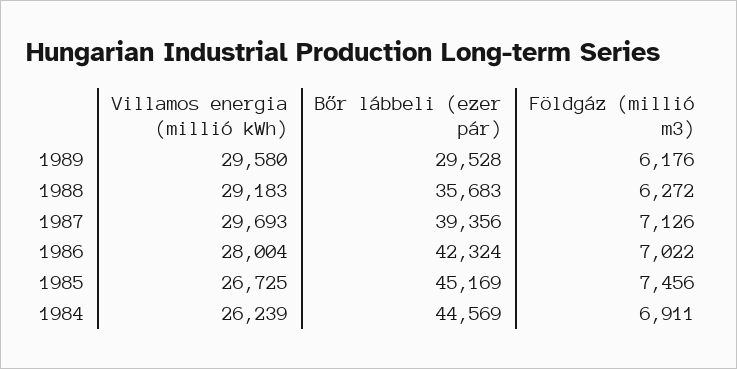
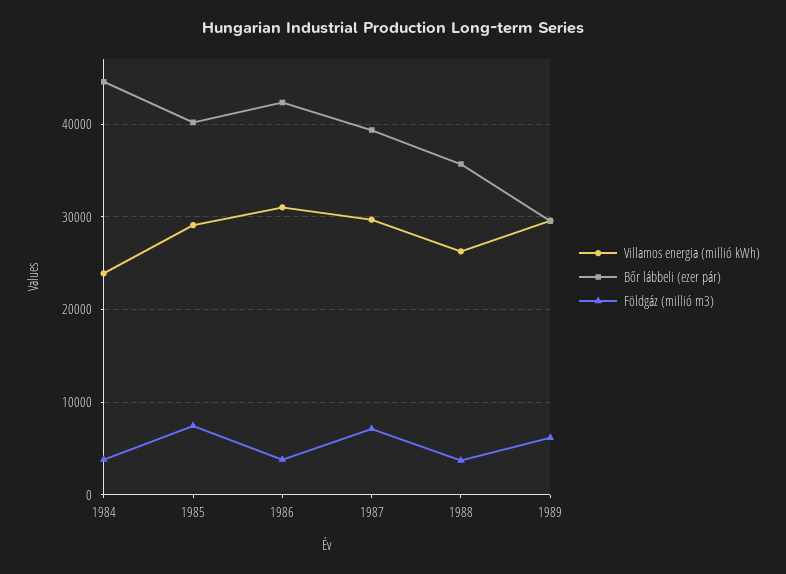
Villamos energia (millió kWh), 1988: 29183 -> 26000
Földgáz (millió m3), 1988: 6272 -> 4000
Villamos energia (millió kWh), 1986: 28004 -> 31000
Földgáz (millió m3), 1986: 7022 -> 4000
Villamos energia (millió kWh), 1985: 26725 -> 29000
Bőr lábbeli (ezer pár), 1985: 45169 -> 40000
Villamos energia (millió kWh), 1984: 26239 -> 24000
Földgáz (millió m3), 1984: 6911 -> 4000

